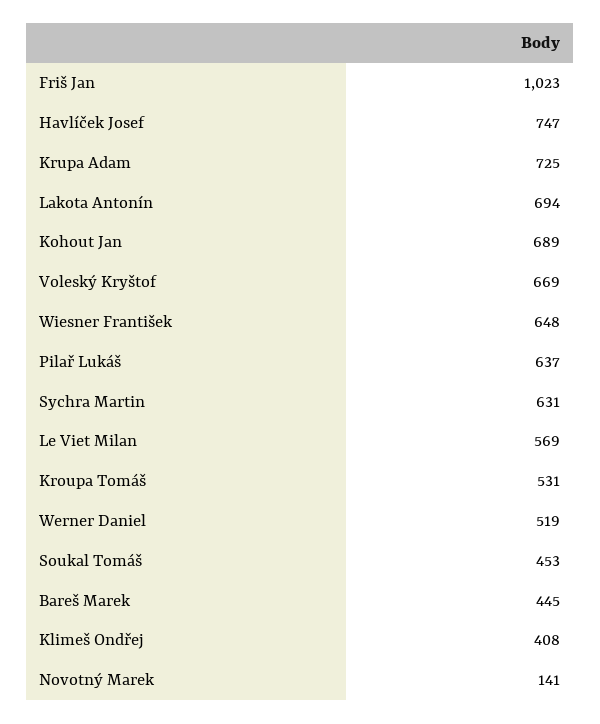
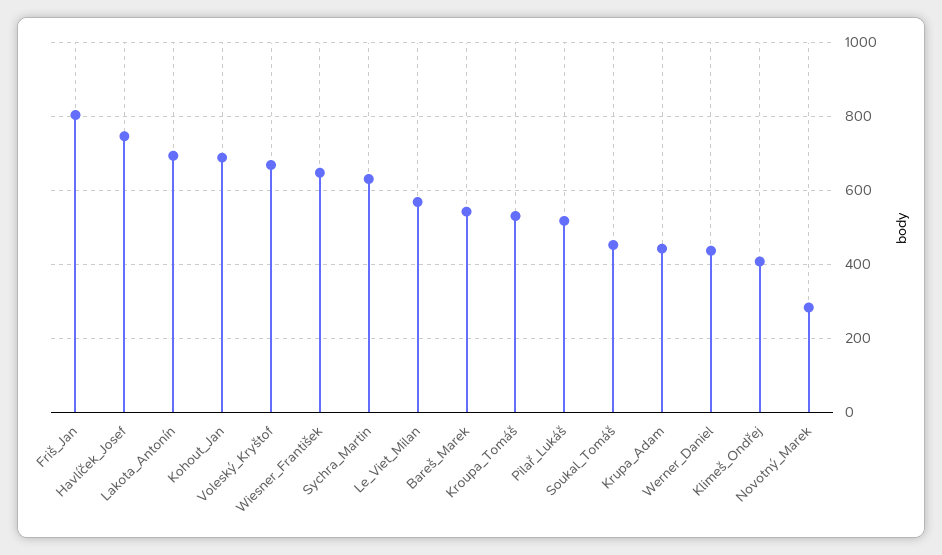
Friš Jan: 1023 -> 800
Krupa Adam: 725 -> 440
Pilař Lukáš: 637 -> 520
Werner Daniel: 519 -> 440
Bareš Marek: 445 -> 540
Novotný Marek: 141 -> 280

